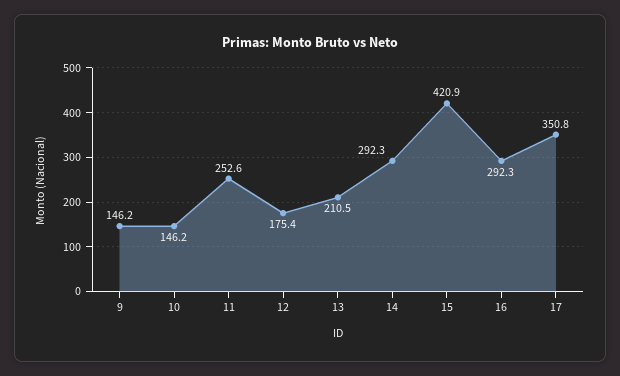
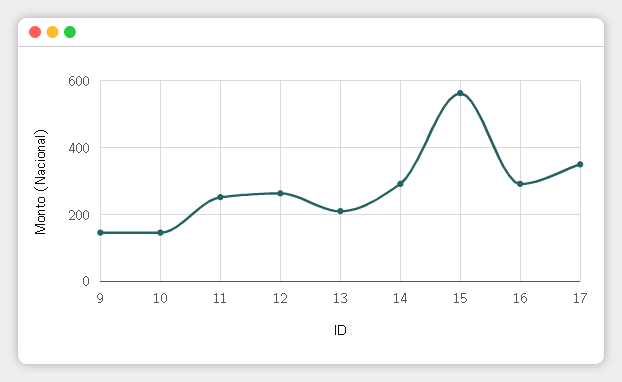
12: 175.4 -> 260
15: 420.9 -> 560

